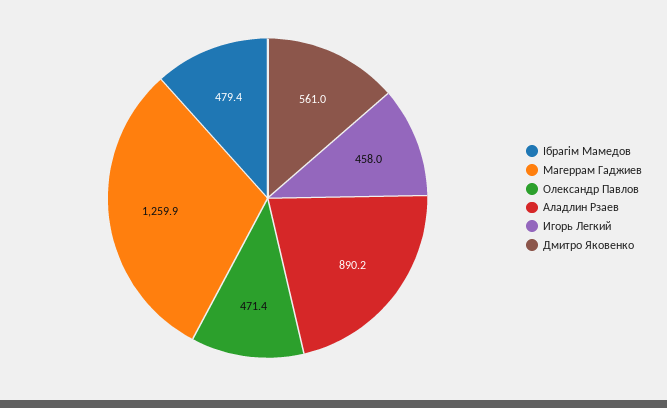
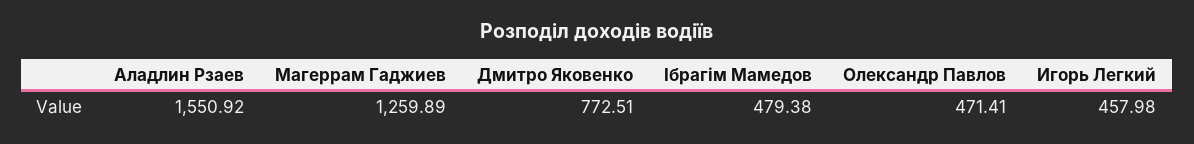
Аладлин Рзаев: 890.2 -> 1550.92
Дмитро Яковенко: 561 -> 772.51

